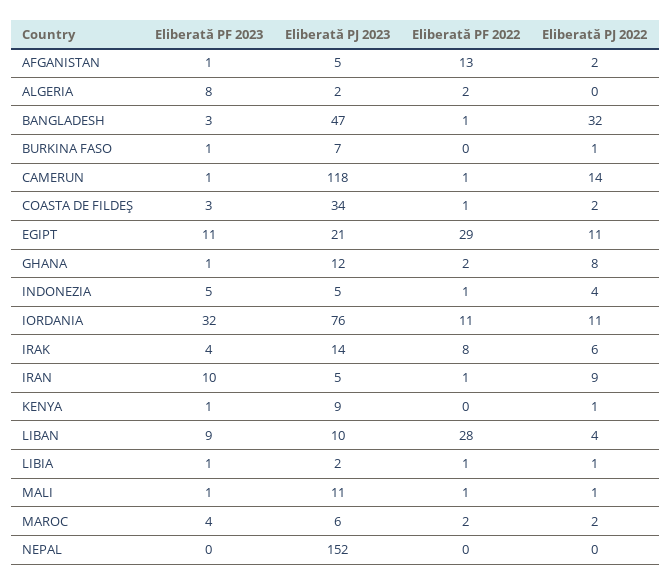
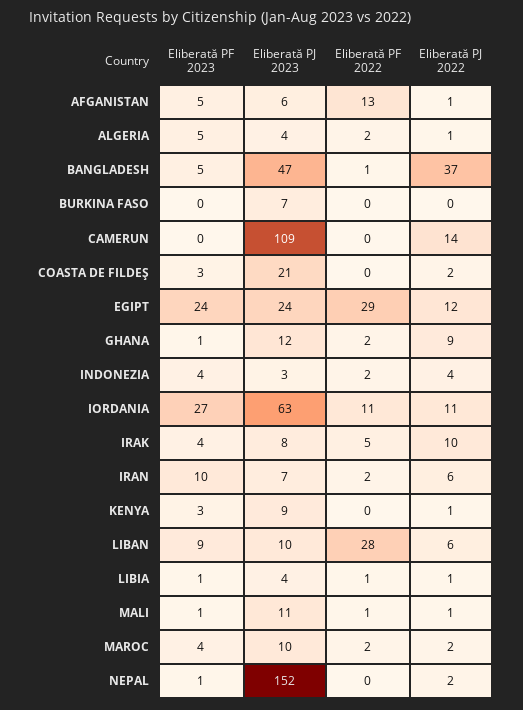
Eliberată PF 2023, AFGANISTAN: 1 -> 5
Eliberată PJ 2023, AFGANISTAN: 5 -> 6
Eliberată PJ 2022, AFGANISTAN: 2 -> 1
Eliberată PF 2023, ALGERIA: 8 -> 5
Eliberată PJ 2023, ALGERIA: 2 -> 4
Eliberată PJ 2022, ALGERIA: 0 -> 1
Eliberată PF 2023, BANGLADESH: 3 -> 5
Eliberată PJ 2022, BANGLADESH: 32 -> 37
Eliberată PF 2023, BURKINA FASO: 1 -> 0
Eliberată PJ 2022, BURKINA FASO: 1 -> 0
Eliberată PF 2023, CAMERUN: 1 -> 0
Eliberată PJ 2023, CAMERUN: 118 -> 109
Eliberată PF 2022, CAMERUN: 1 -> 0
Eliberată PJ 2023, COASTA DE FILDEŞ: 34 -> 21
Eliberată PF 2022, COASTA DE FILDEŞ: 1 -> 0
Eliberată PF 2023, EGIPT: 11 -> 24
Eliberată PJ 2023, EGIPT: 21 -> 24
Eliberată PJ 2022, EGIPT: 11 -> 12
Eliberată PJ 2022, GHANA: 8 -> 9
Eliberată PF 2023, INDONEZIA: 5 -> 4
Eliberată PJ 2023, INDONEZIA: 5 -> 3
Eliberată PF 2022, INDONEZIA: 1 -> 2
Eliberată PF 2023, IORDANIA: 32 -> 27
Eliberată PJ 2023, IORDANIA: 76 -> 63
Eliberată PJ 2023, IRAK: 14 -> 8
Eliberată PF 2022, IRAK: 8 -> 5
Eliberată PJ 2022, IRAK: 6 -> 10
Eliberată PJ 2023, IRAN: 5 -> 7
Eliberată PF 2022, IRAN: 1 -> 2
Eliberată PJ 2022, IRAN: 9 -> 6
Eliberată PF 2023, KENYA: 1 -> 3
Eliberată PJ 2022, LIBAN: 4 -> 6
Eliberată PJ 2023, LIBIA: 2 -> 4
Eliberată PJ 2023, MAROC: 6 -> 10
Eliberată PF 2023, NEPAL: 0 -> 1
Eliberată PJ 2022, NEPAL: 0 -> 2

